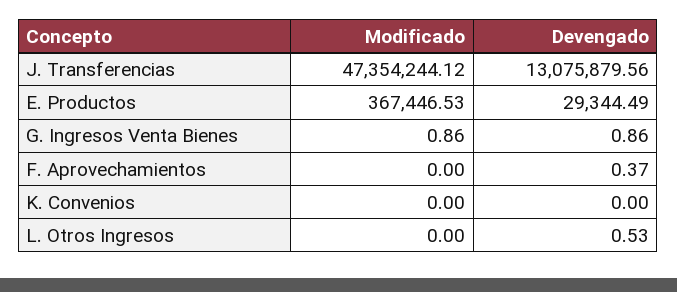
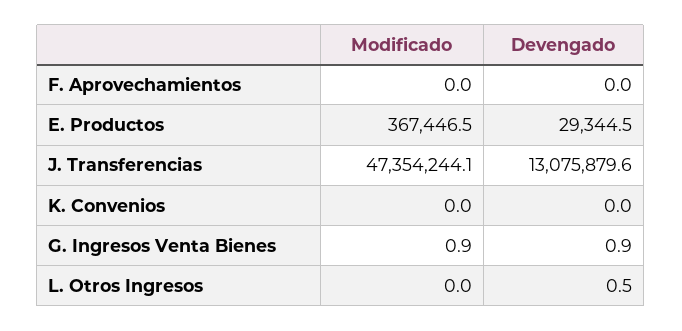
Devengado, F. Aprovechamientos: 0.37 -> 0

